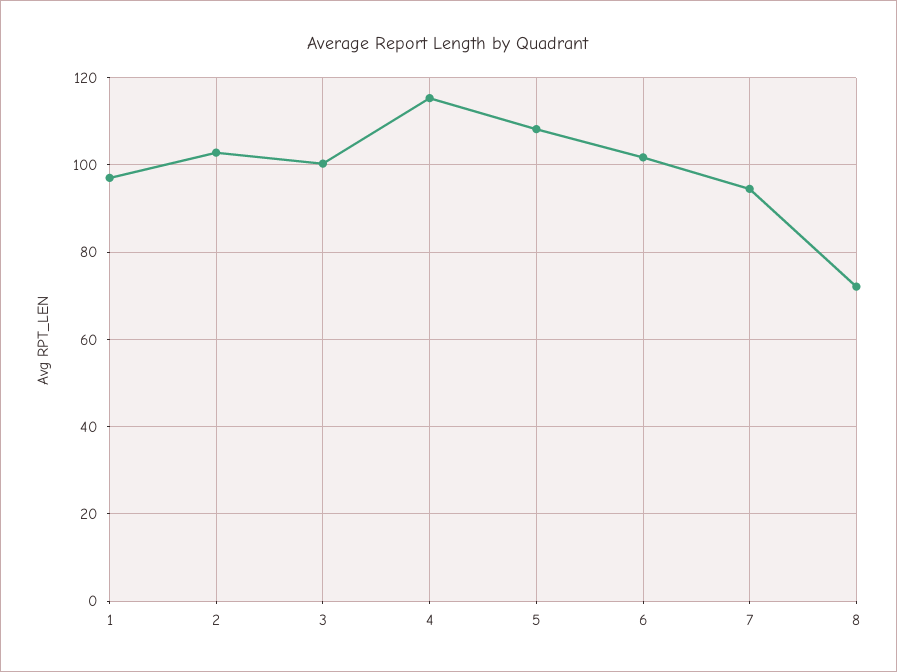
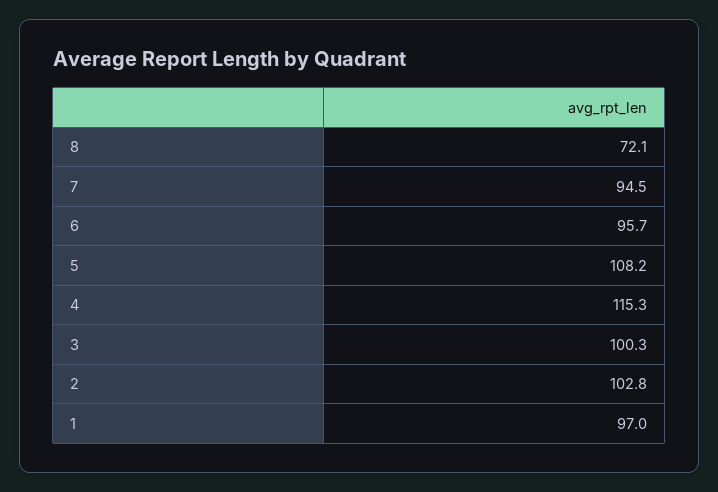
6: 102 -> 95.7

